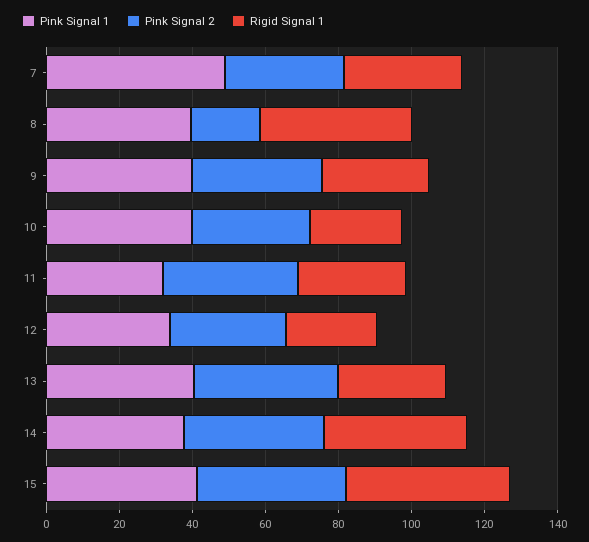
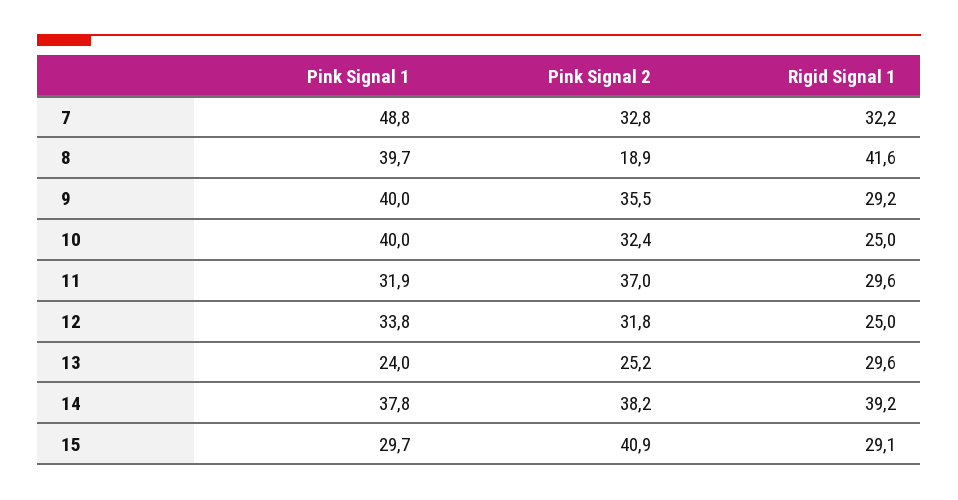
Pink Signal 1, 13: 40 -> 24
Pink Signal 2, 13: 40 -> 25.2
Pink Signal 1, 15: 40 -> 29.7
Rigid Signal 1, 15: 45 -> 29.1

